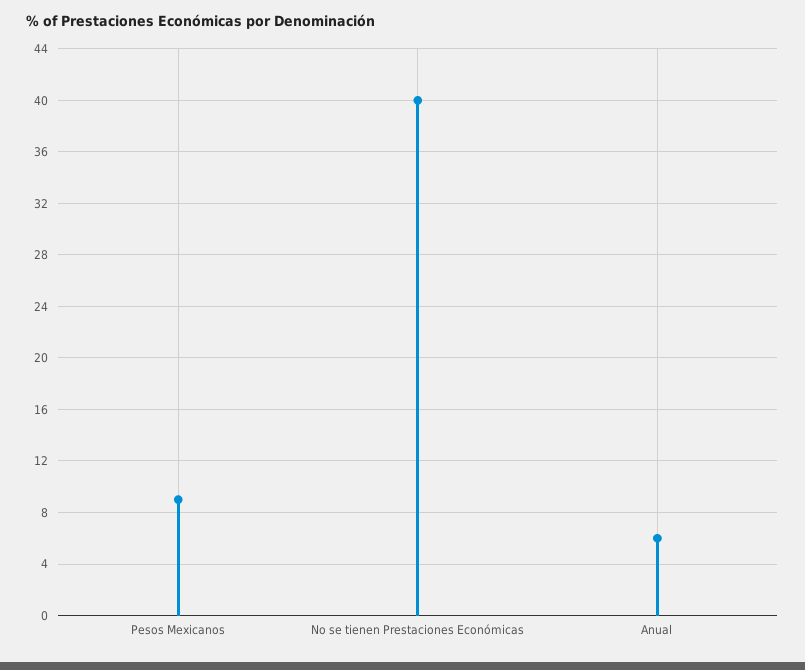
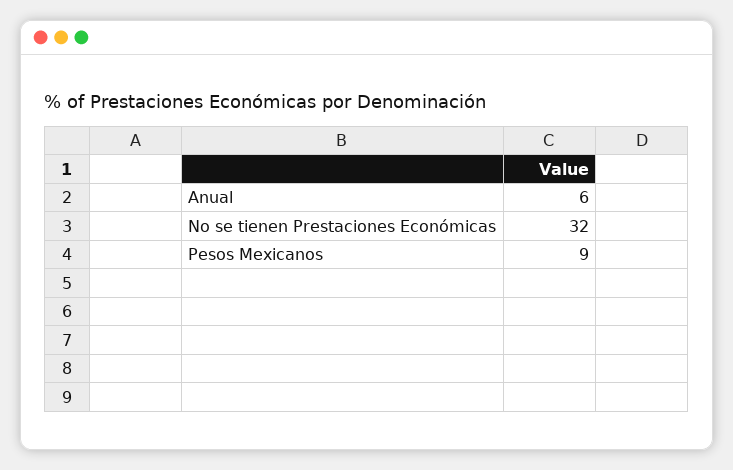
No se tienen Prestaciones Económicas: 40 -> 32

